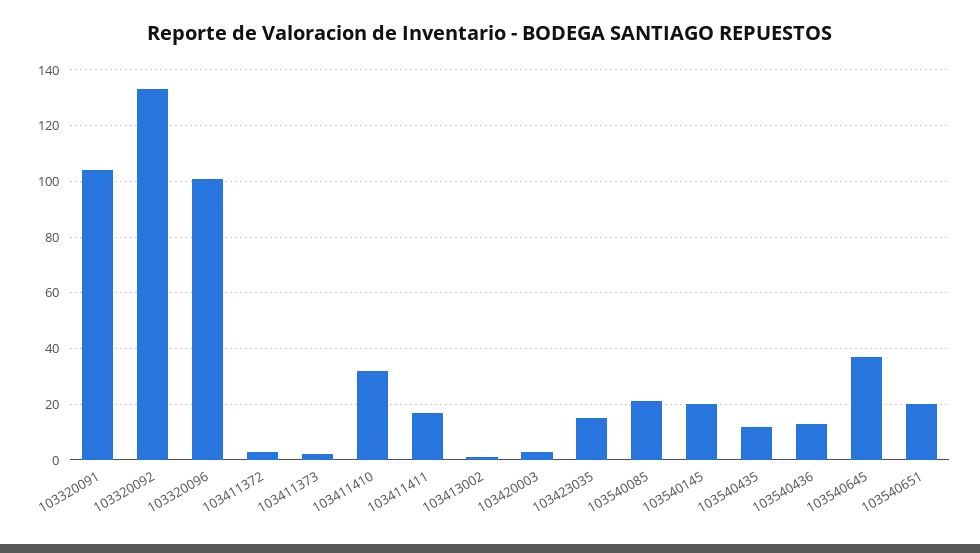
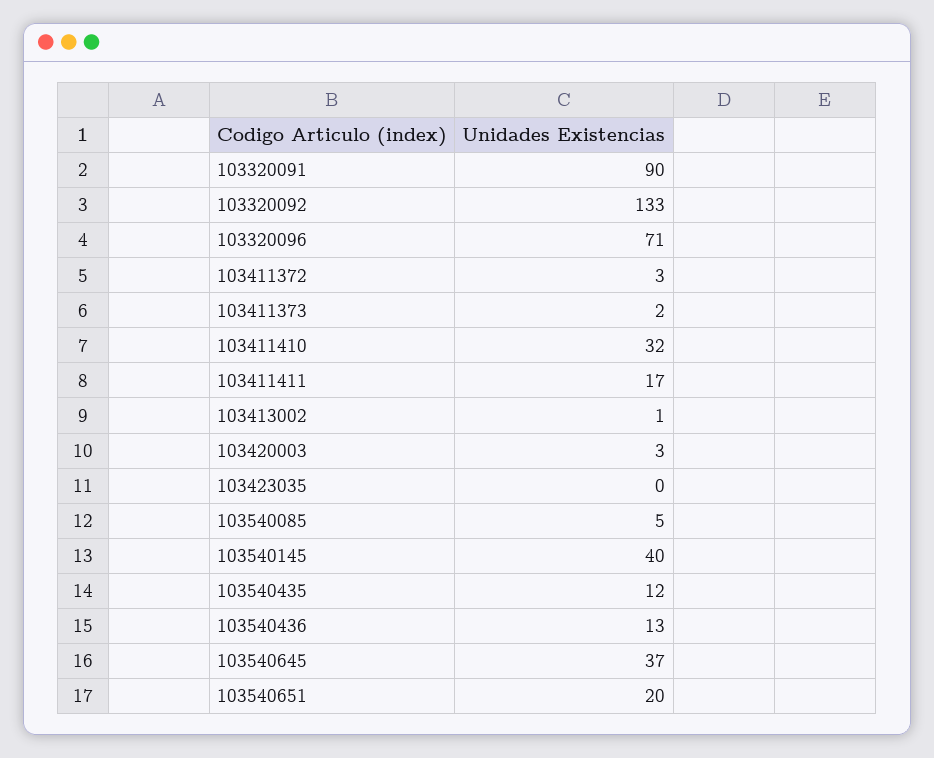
103320091: 105 -> 90
103320096: 100 -> 71
103423035: 15 -> 0
103540085: 20 -> 5
103540145: 20 -> 40

